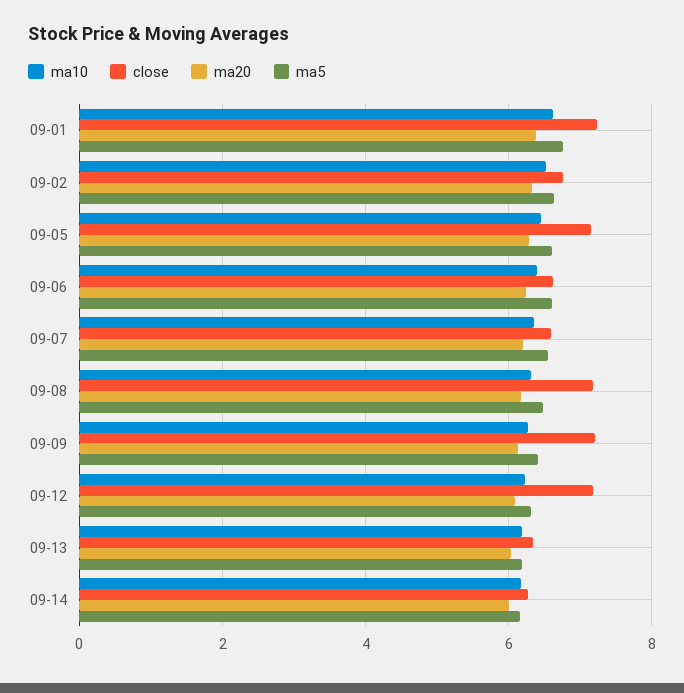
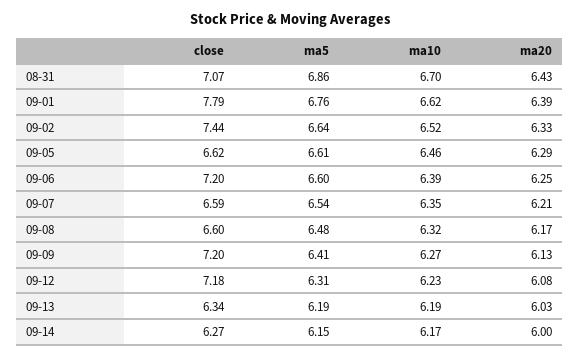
close, 09-01: 7.2 -> 7.79
close, 09-02: 6.8 -> 7.44
close, 09-05: 7.2 -> 6.62
close, 09-06: 6.6 -> 7.2
close, 09-08: 7.2 -> 6.6
close, 08-31: none -> 7.07
ma5, 08-31: none -> 6.86
ma10, 08-31: none -> 6.7
ma20, 08-31: none -> 6.43

